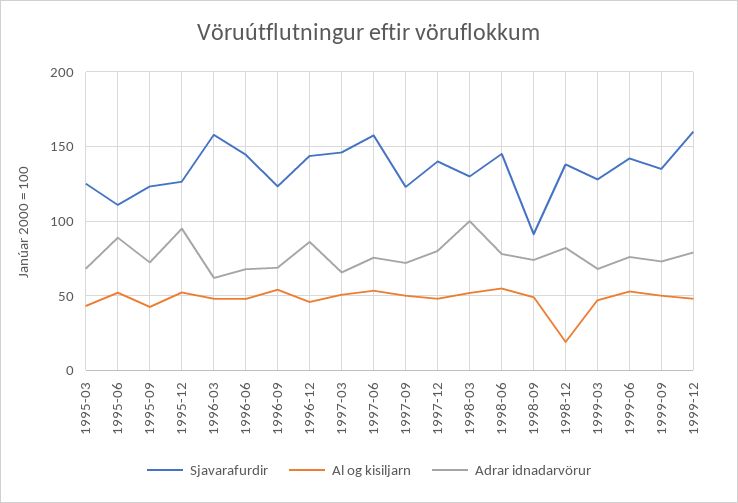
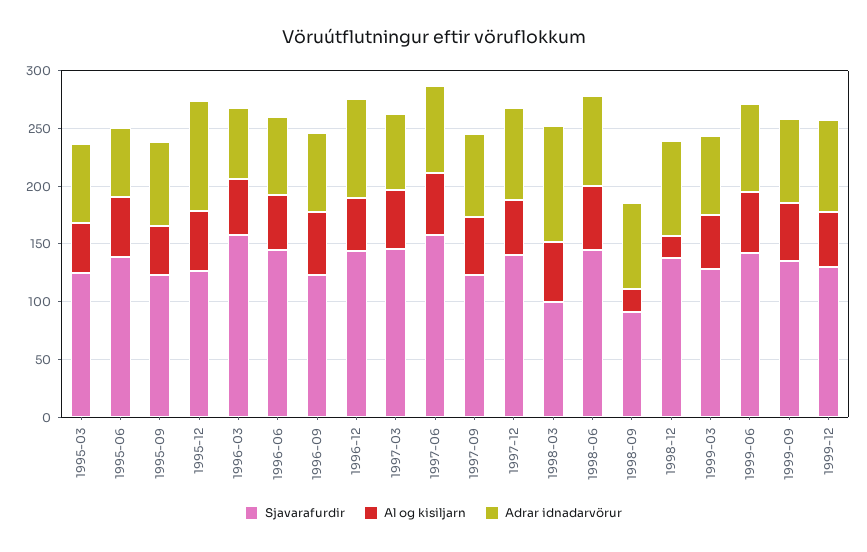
Sjavarafurdir, 1995-06: 110 -> 140
Adrar idnadarvörur, 1995-06: 90 -> 60
Sjavarafurdir, 1998-03: 130 -> 100
Al og kisiljarn, 1998-09: 50 -> 20
Sjavarafurdir, 1999-12: 160 -> 130

